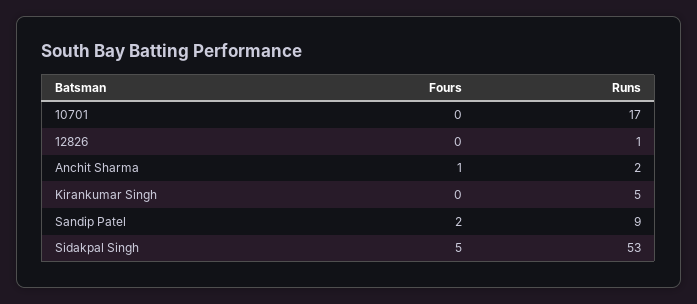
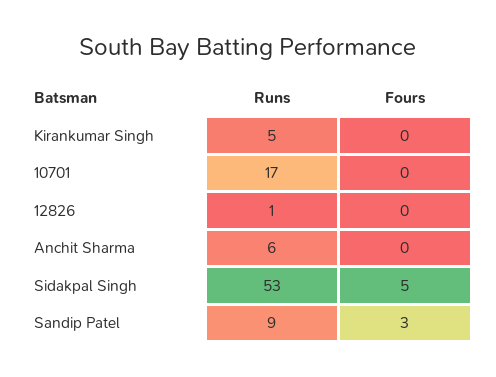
Fours, Anchit Sharma: 1 -> 0
Runs, Anchit Sharma: 2 -> 6
Fours, Sandip Patel: 2 -> 3

